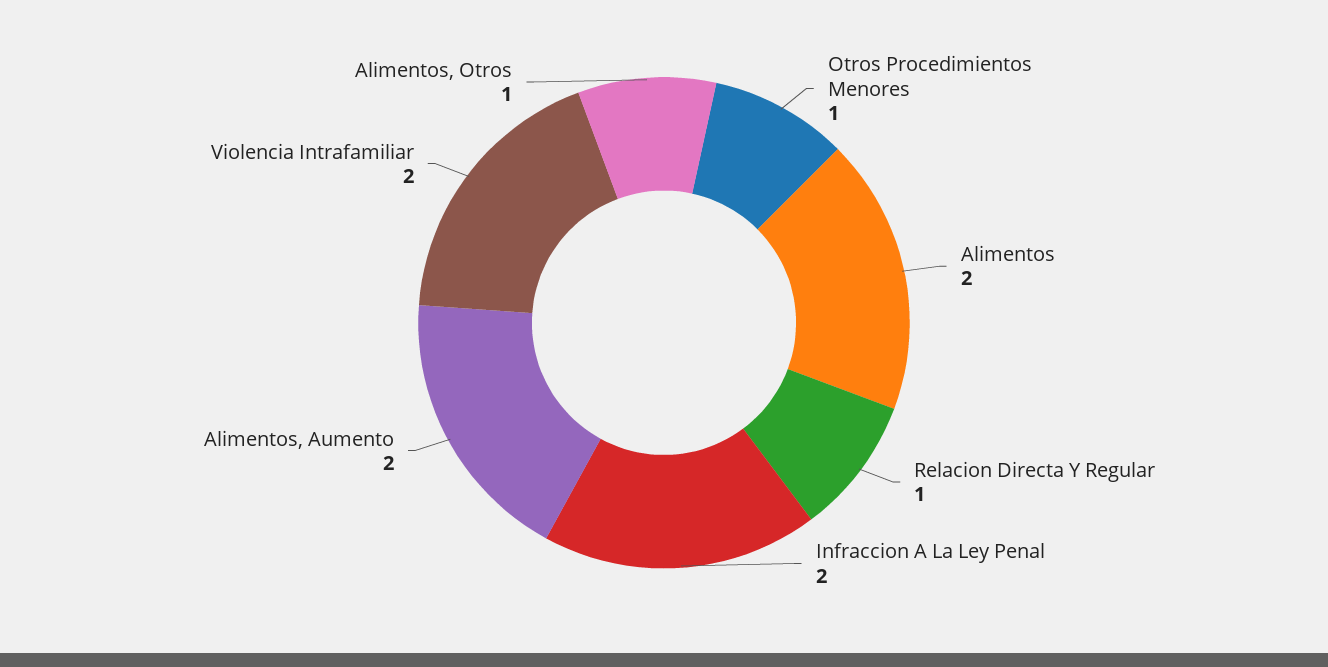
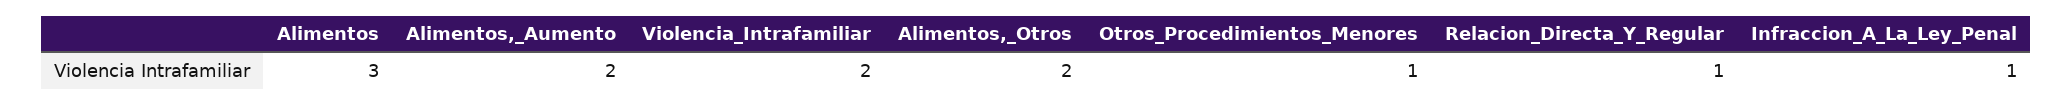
Alimentos: 2 -> 3
Infraccion A La Ley Penal: 2 -> 1
Alimentos, Otros: 1 -> 2

